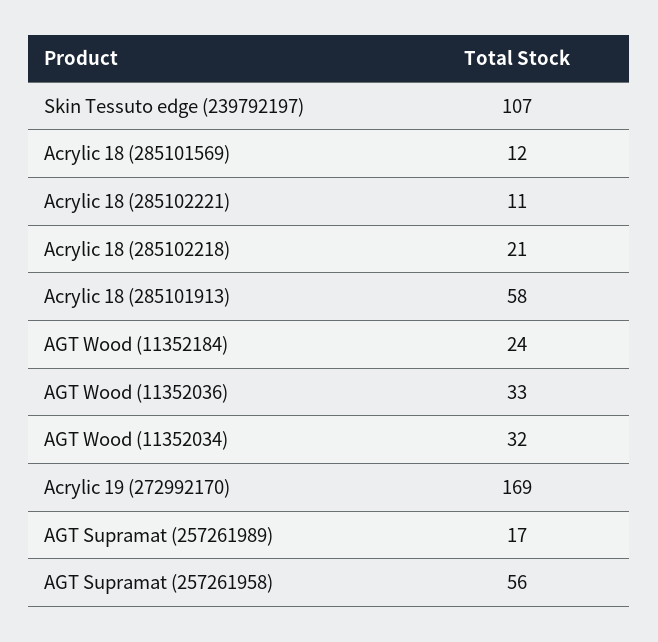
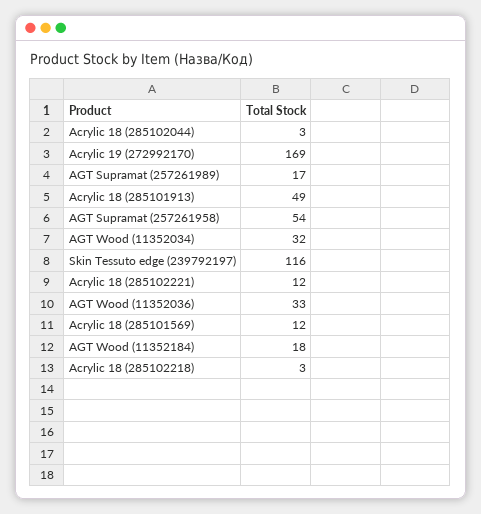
Skin Tessuto edge (239792197): 107 -> 116
Acrylic 18 (285102221): 11 -> 12
Acrylic 18 (285102218): 21 -> 3
Acrylic 18 (285101913): 58 -> 49
AGT Wood (11352184): 24 -> 18
AGT Supramat (257261958): 56 -> 54
Acrylic 18 (285102044): none -> 3

